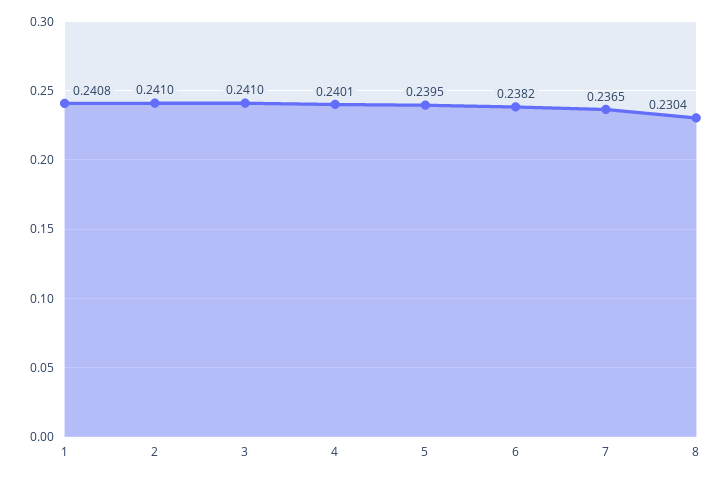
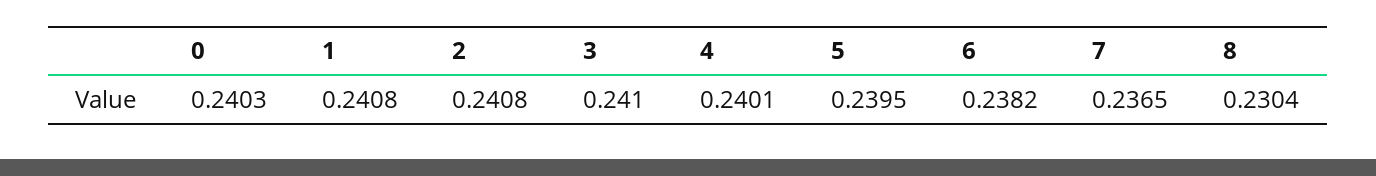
2: 0.241 -> 0.2408
0: none -> 0.2403

